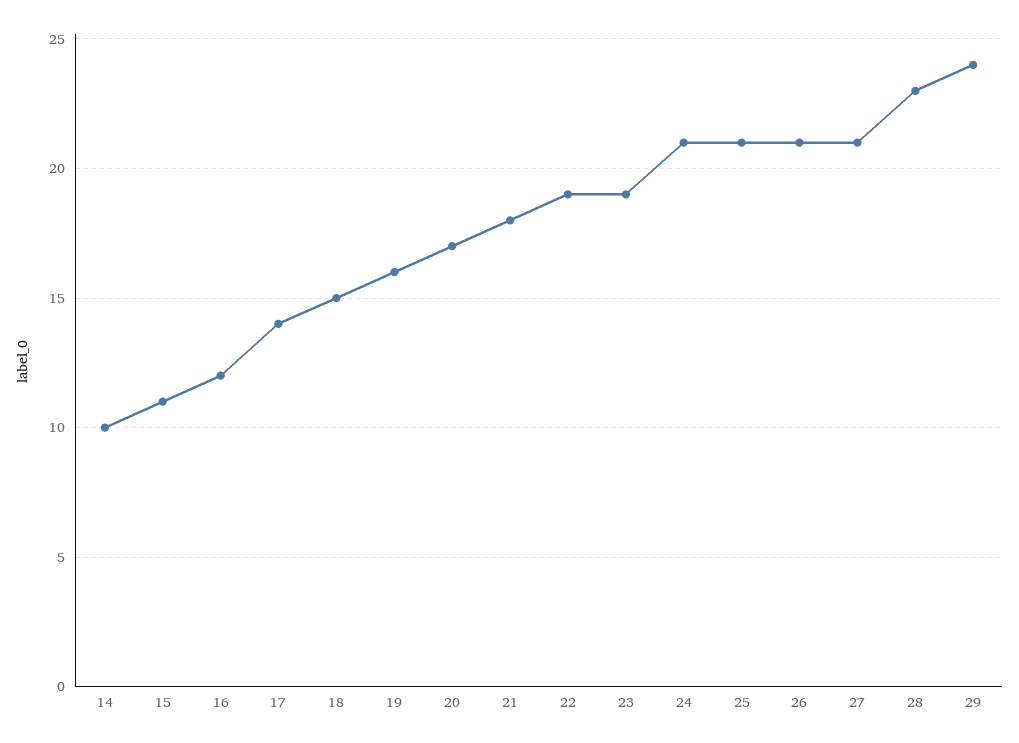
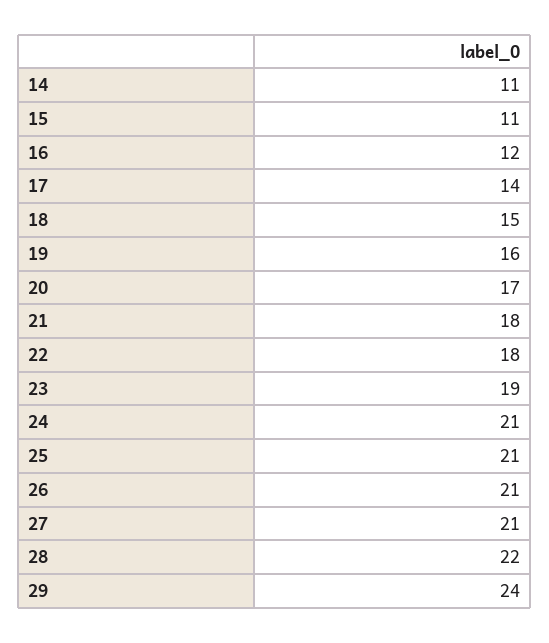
14: 10 -> 11
22: 19 -> 18
28: 23 -> 22

